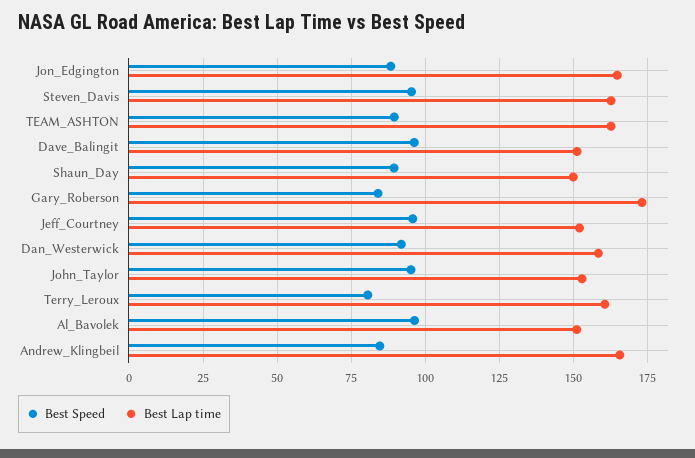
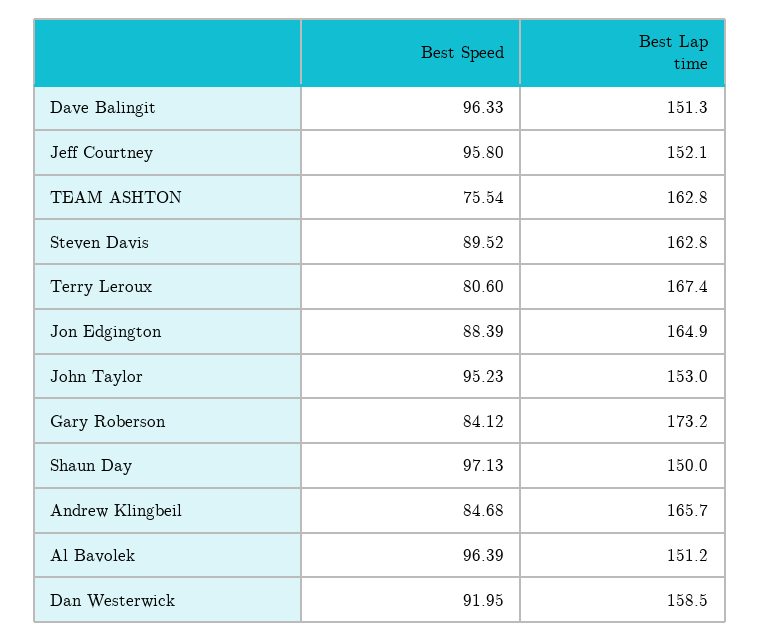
Best Speed, Steven_Davis: 95 -> 89.52
Best Speed, TEAM_ASHTON: 90 -> 75.54
Best Speed, Shaun_Day: 90 -> 97.13
Best Lap time, Terry_Leroux: 160 -> 167.4

